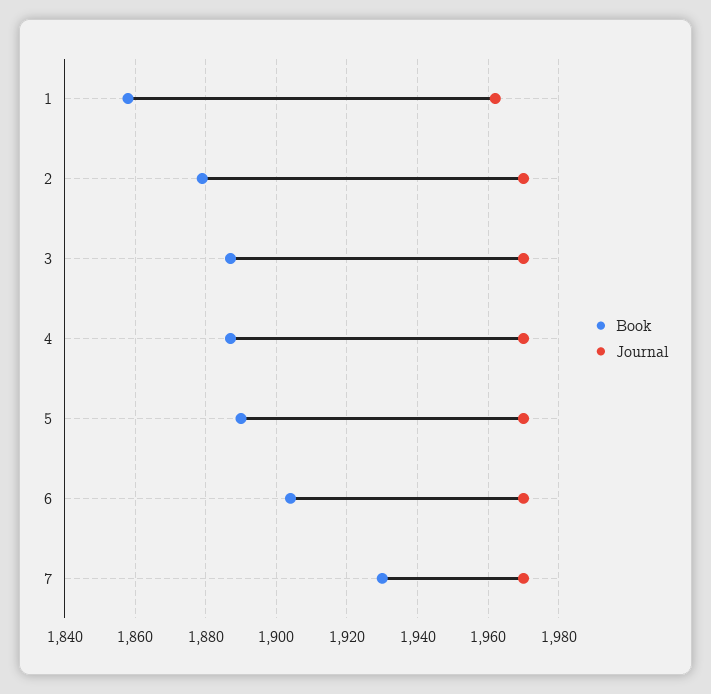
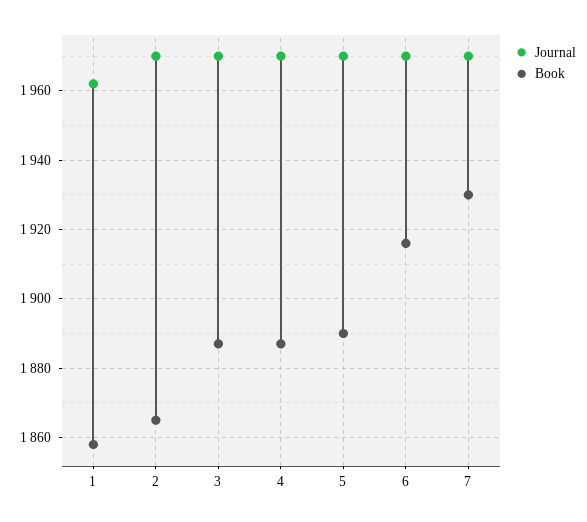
Book, 2: 1880 -> 1865
Book, 6: 1905 -> 1915

